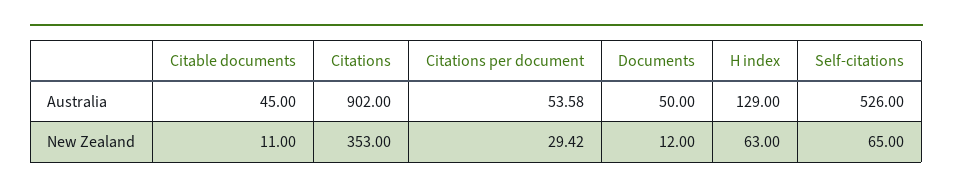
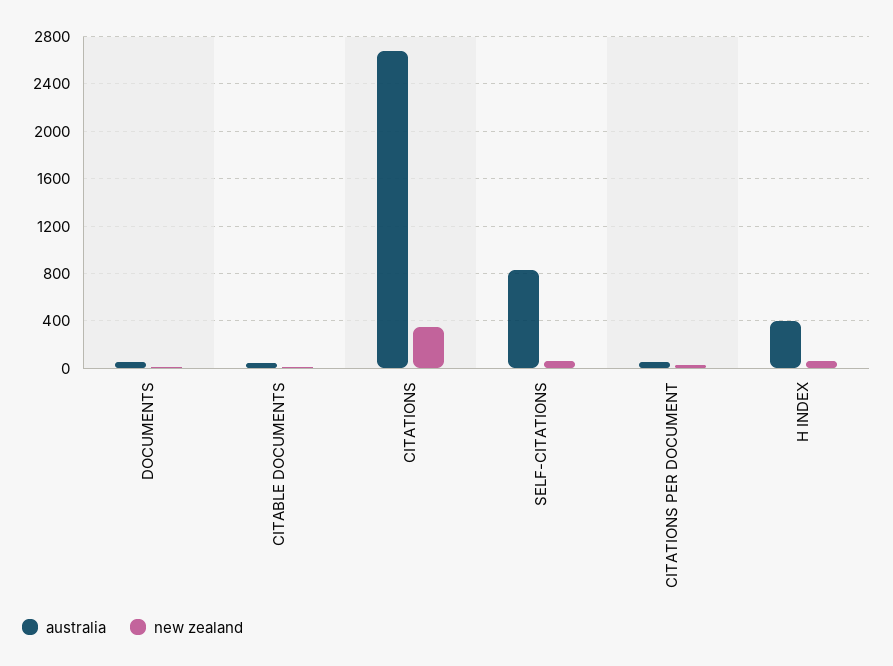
Australia, Citations: 902 -> 2700
Australia, H index: 129 -> 400
Australia, Self-citations: 526 -> 800

